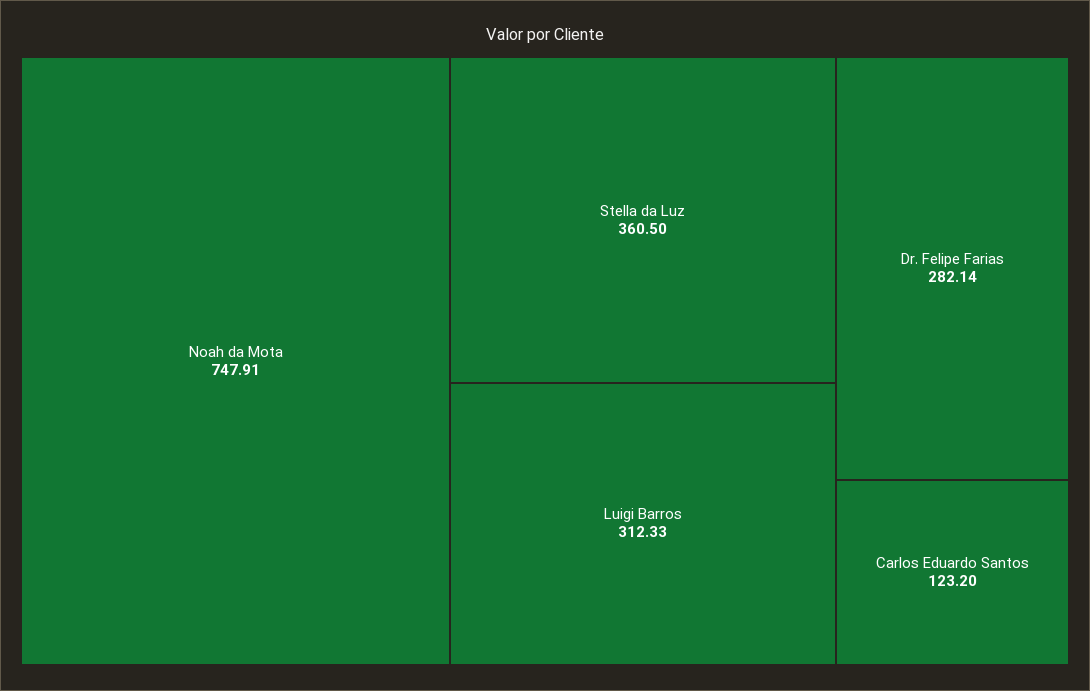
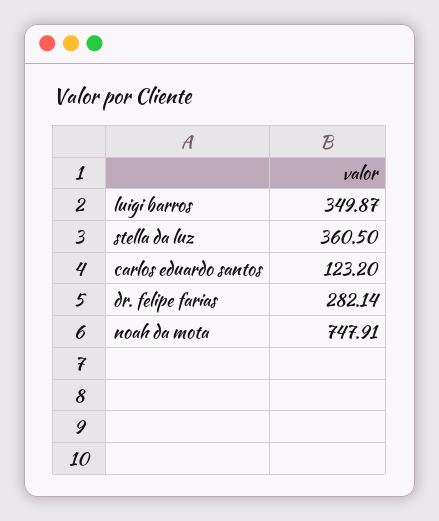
Luigi Barros: 312.33 -> 349.87

